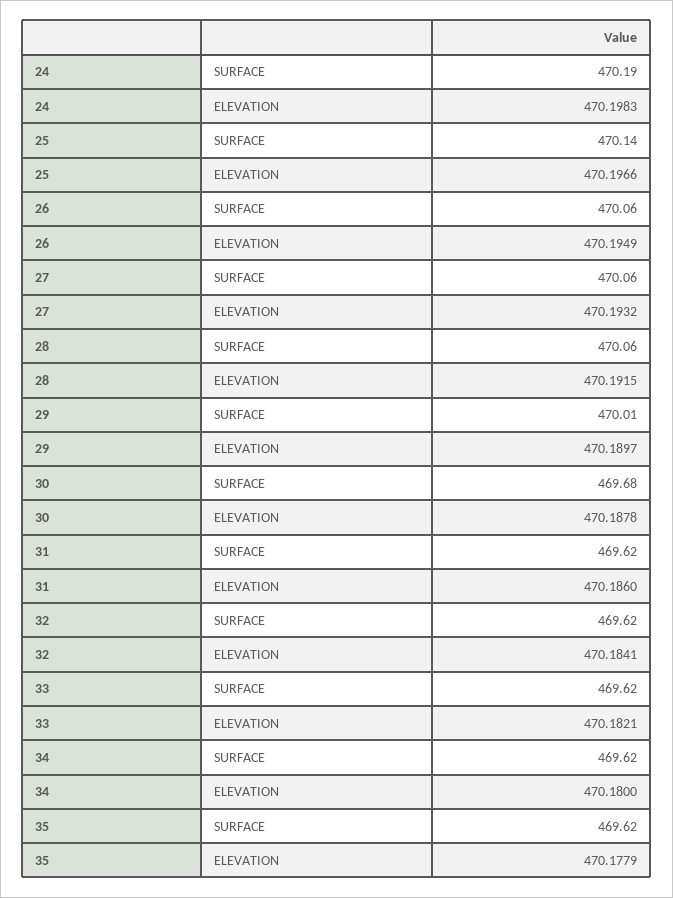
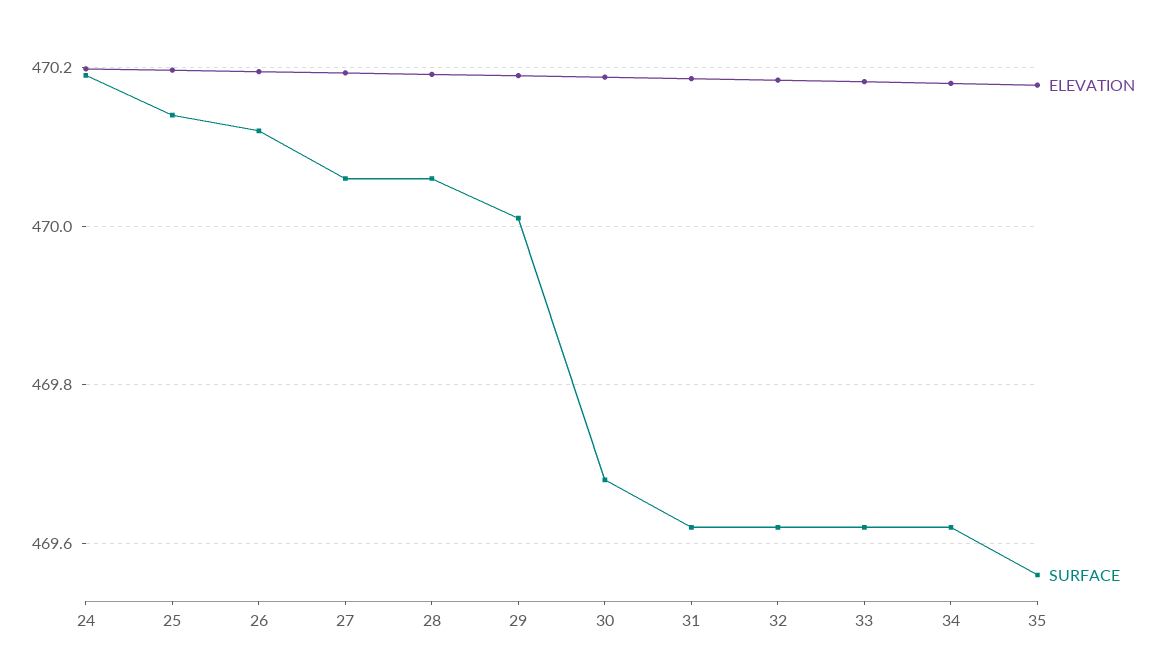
SURFACE, 26: 470.06 -> 470.12
SURFACE, 35: 469.62 -> 469.56

